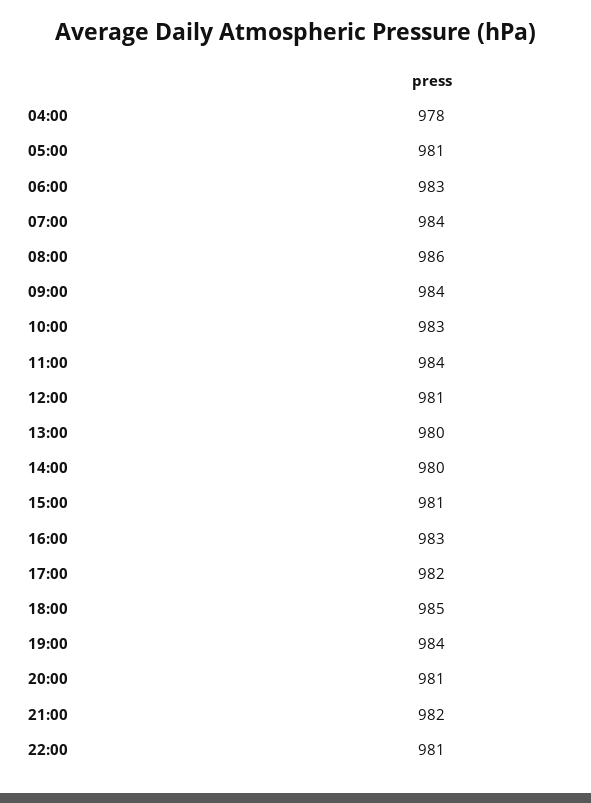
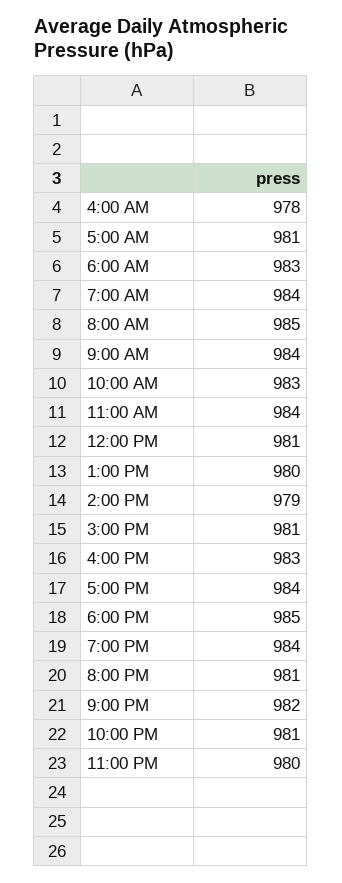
08:00: 986 -> 985
14:00: 980 -> 979
17:00: 982 -> 984
11:00 PM: none -> 980

